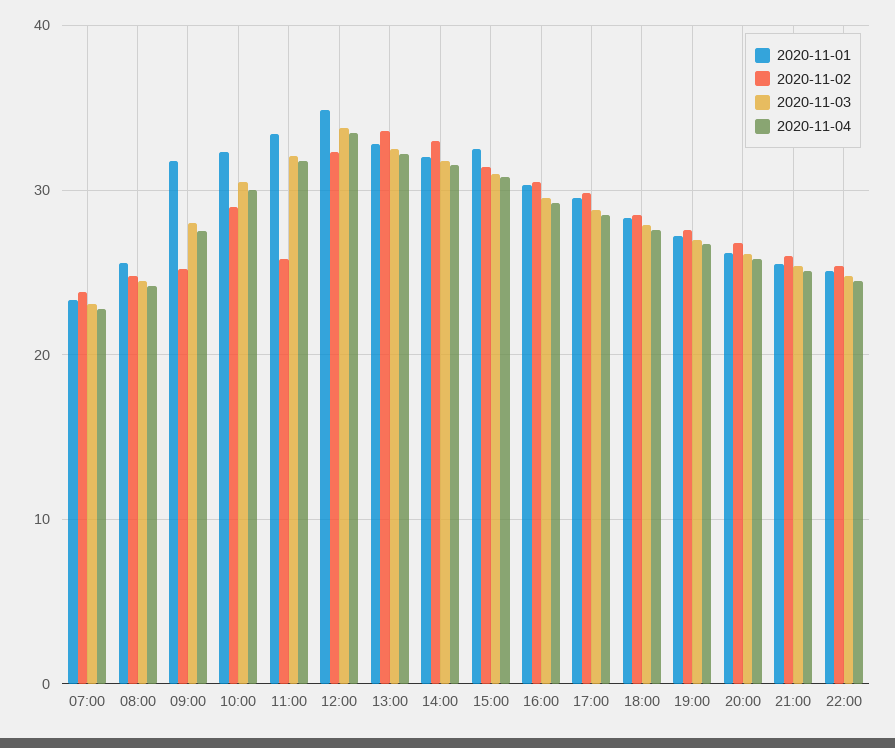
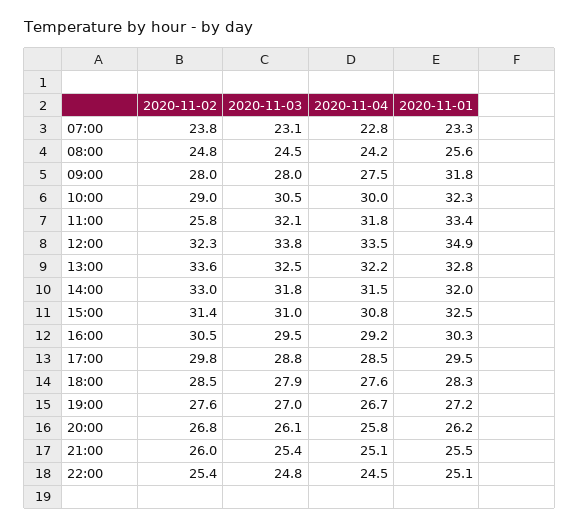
2020-11-02, 09:00: 25 -> 28

